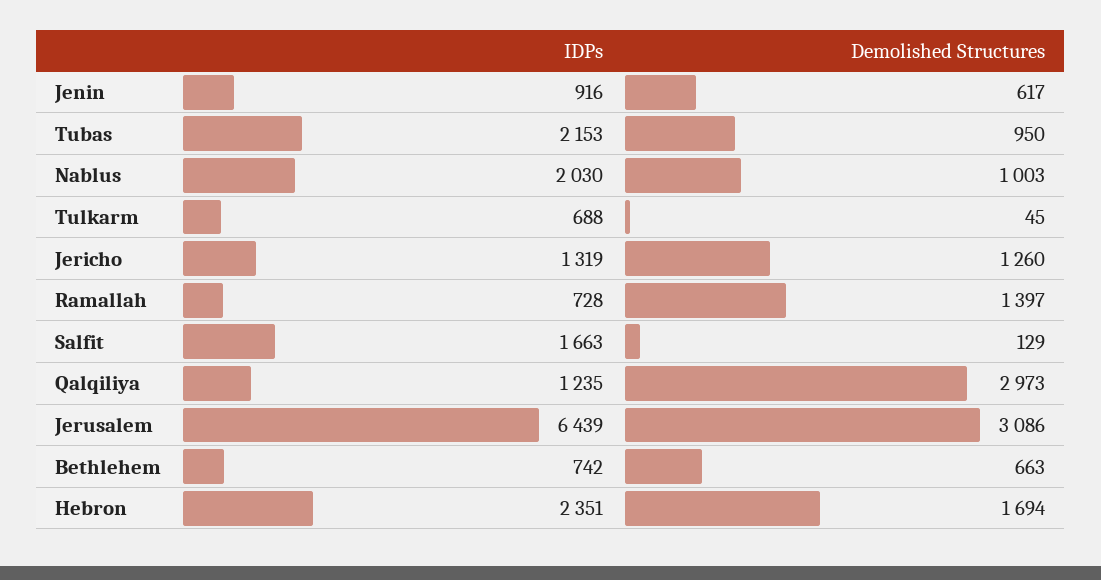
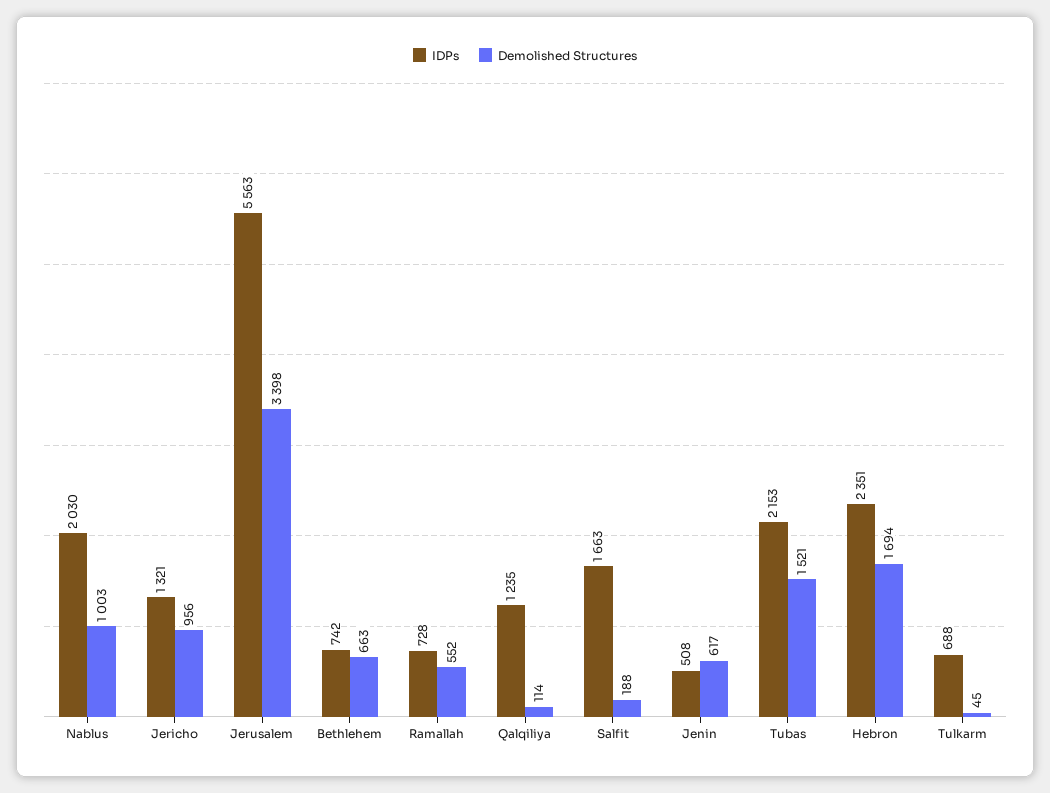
IDPs, Jenin: 916 -> 508
Demolished Structures, Tubas: 950 -> 1521
IDPs, Jericho: 1319 -> 1321
Demolished Structures, Jericho: 1260 -> 956
Demolished Structures, Ramallah: 1397 -> 552
Demolished Structures, Salfit: 129 -> 188
Demolished Structures, Qalqiliya: 2973 -> 114
IDPs, Jerusalem: 6439 -> 5563
Demolished Structures, Jerusalem: 3086 -> 3398

